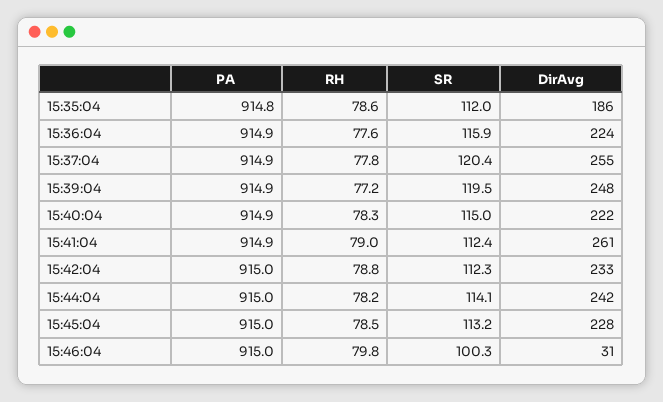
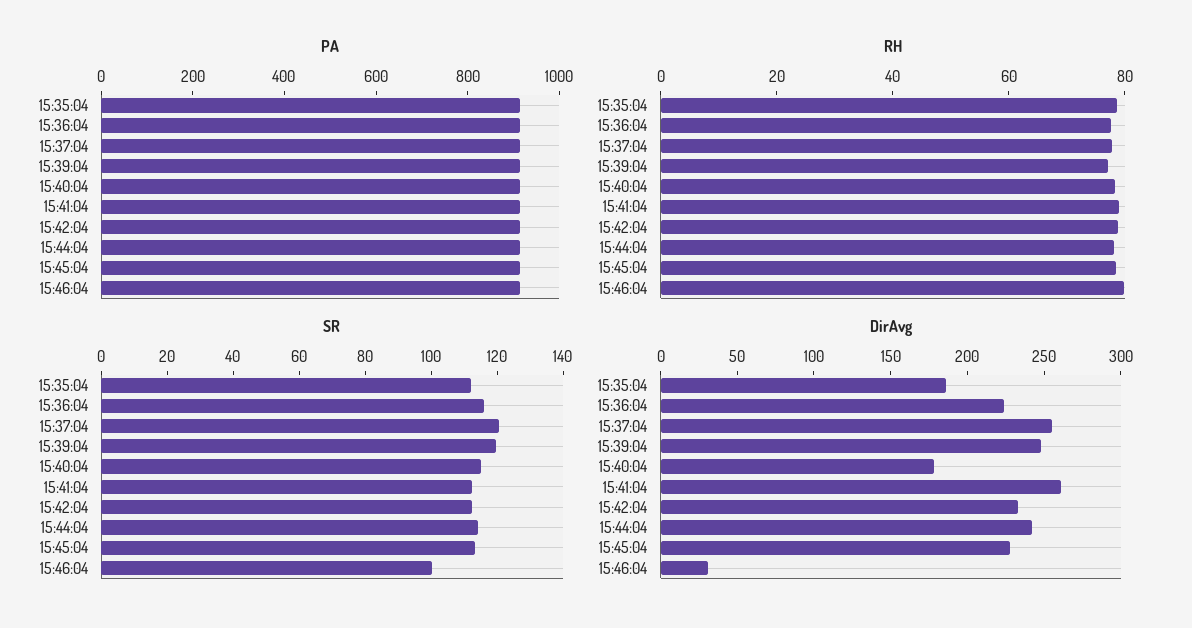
DirAvg, 15:40:04: 222 -> 180

